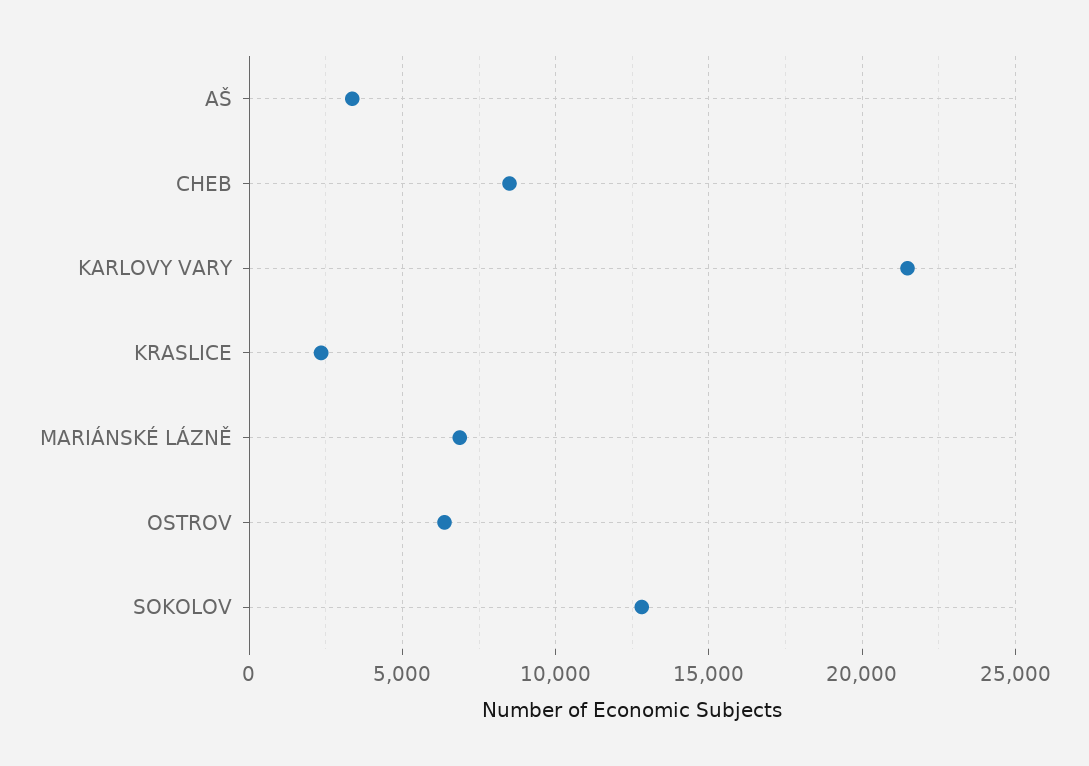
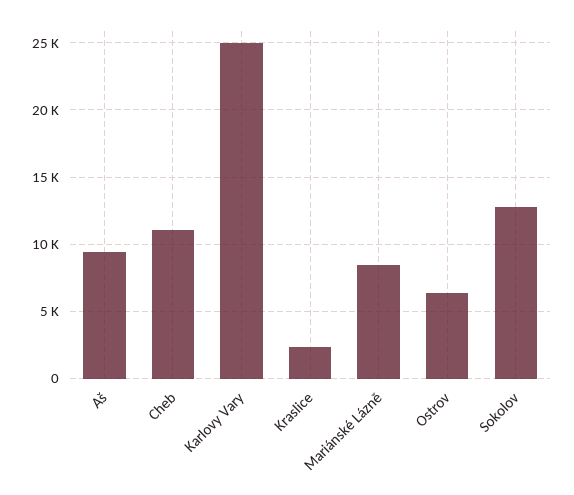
AŠ: 3500 -> 9500
CHEB: 8500 -> 11000
KARLOVY VARY: 21500 -> 25000
MARIÁNSKÉ LÁZNĚ: 7000 -> 8500

